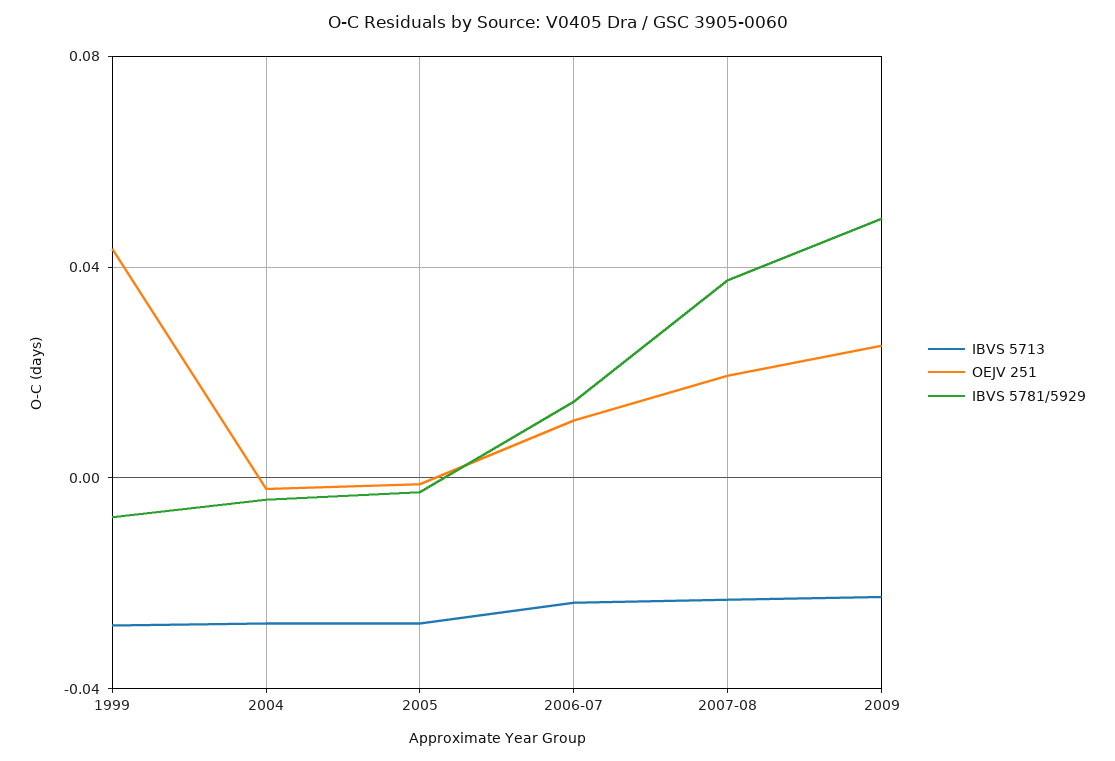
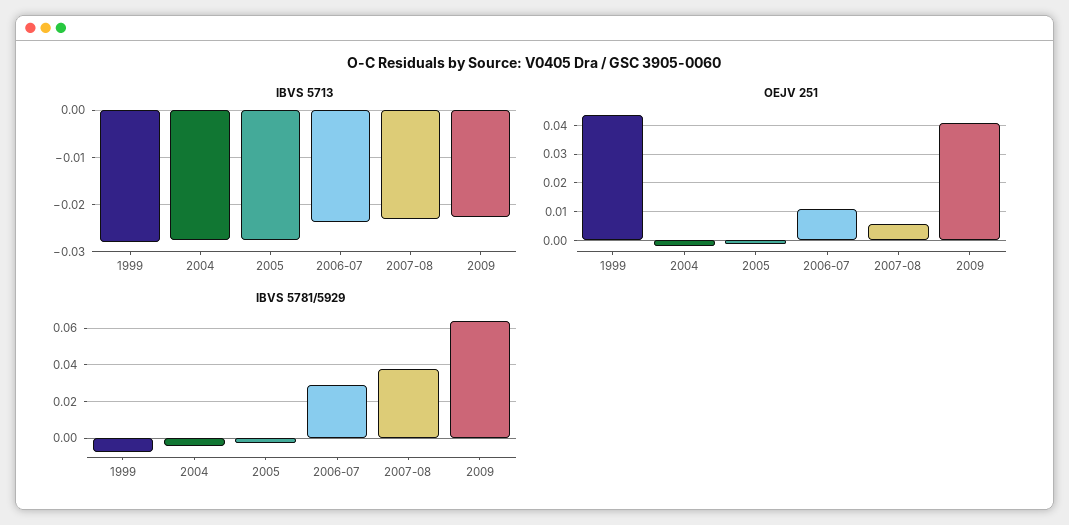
IBVS 5781/5929, 2006-07: 0.015 -> 0.03
OEJV 251, 2007-08: 0.02 -> 0.005
OEJV 251, 2009: 0.025 -> 0.04
IBVS 5781/5929, 2009: 0.05 -> 0.065

